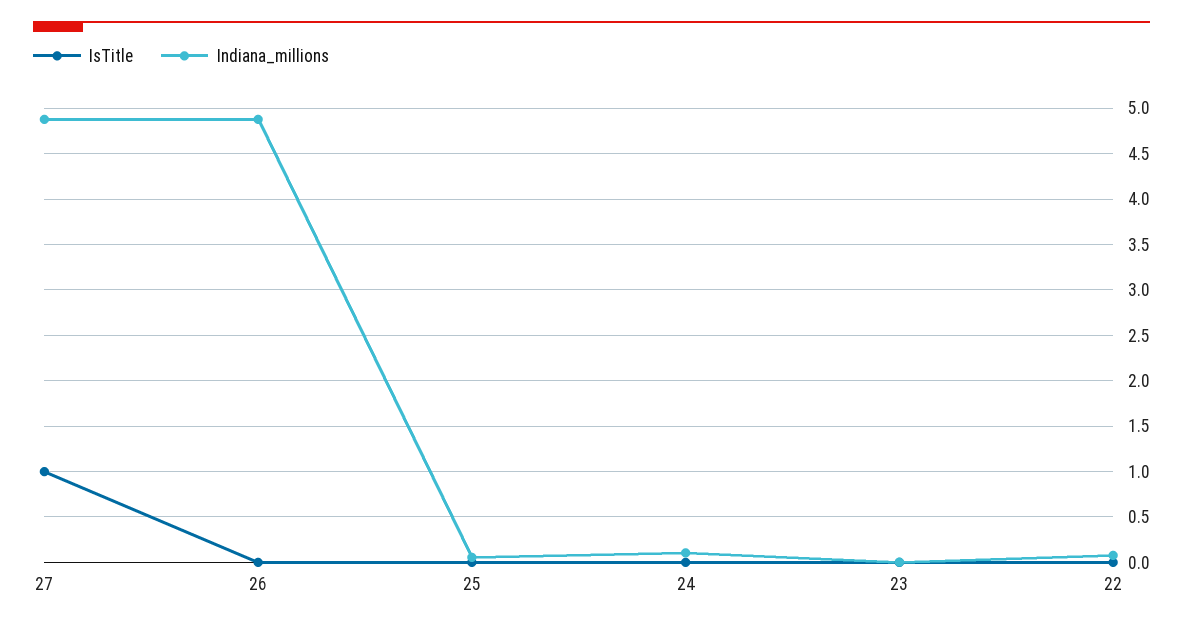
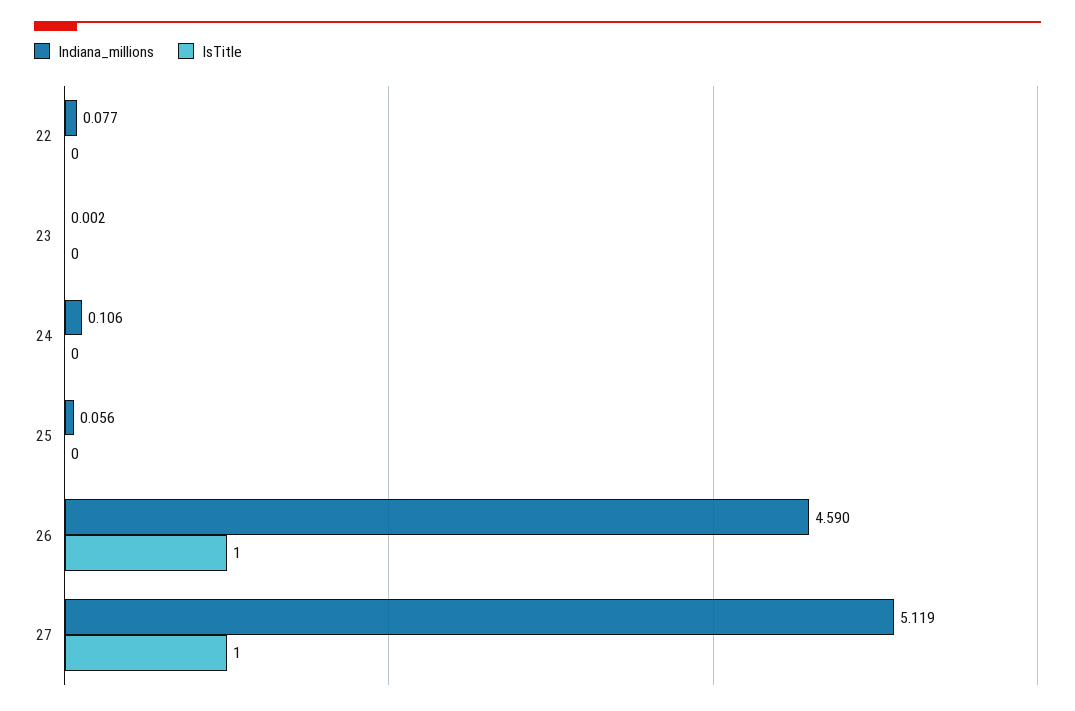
Indiana_millions, 27: 4.9 -> 5.119
IsTitle, 26: 0 -> 1
Indiana_millions, 26: 4.9 -> 4.59

